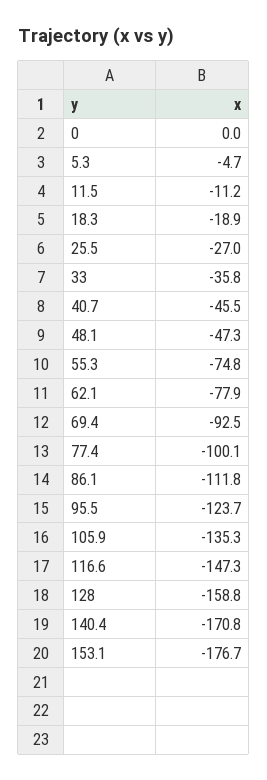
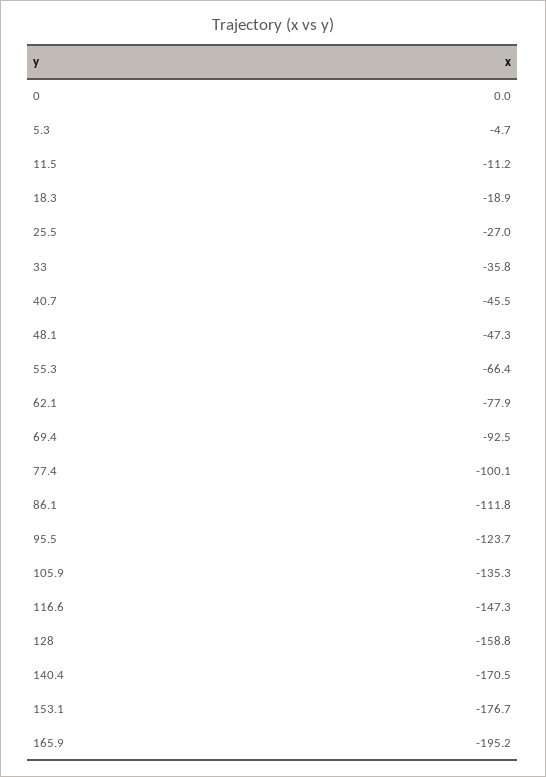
55.3: -74.8 -> -66.4
140.4: -170.8 -> -170.5
165.9: none -> -195.2

